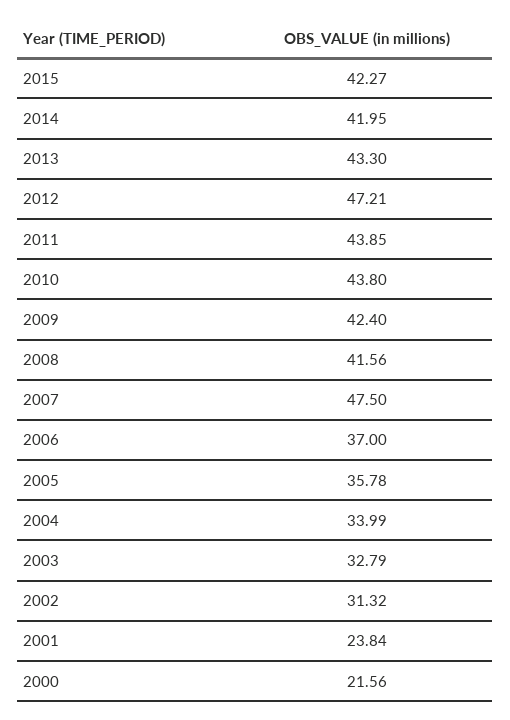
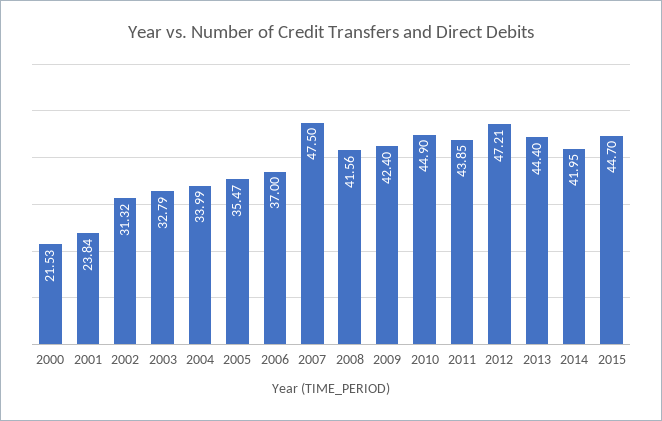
2015: 42.27 -> 44.7
2013: 43.3 -> 44.4
2010: 43.8 -> 44.9
2005: 35.78 -> 35.47
2000: 21.56 -> 21.53

